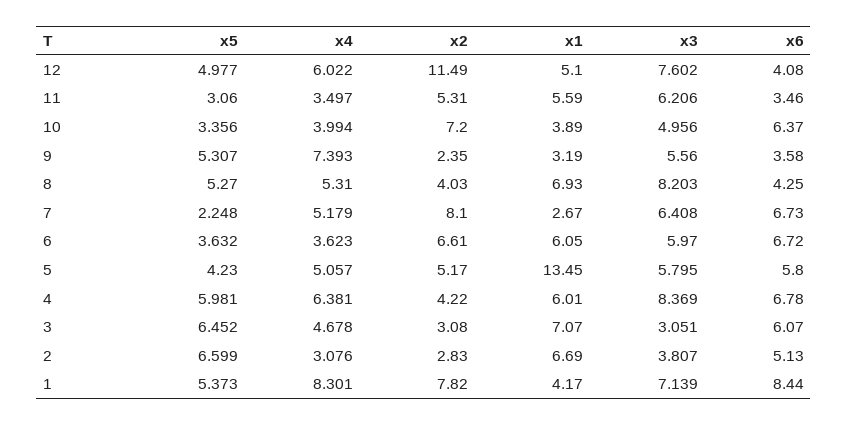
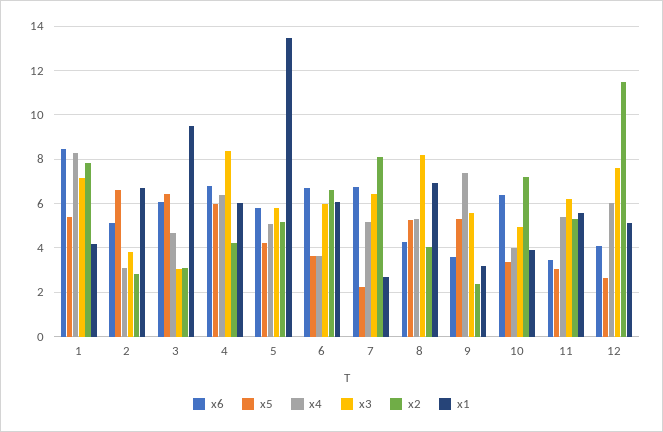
x5, 12: 4.977 -> 2.5
x4, 11: 3.497 -> 5.5
x1, 3: 7.07 -> 9.5

